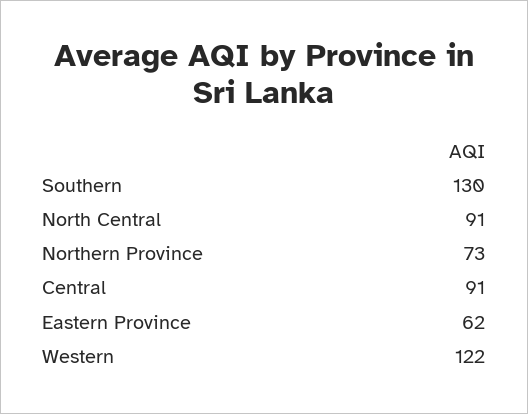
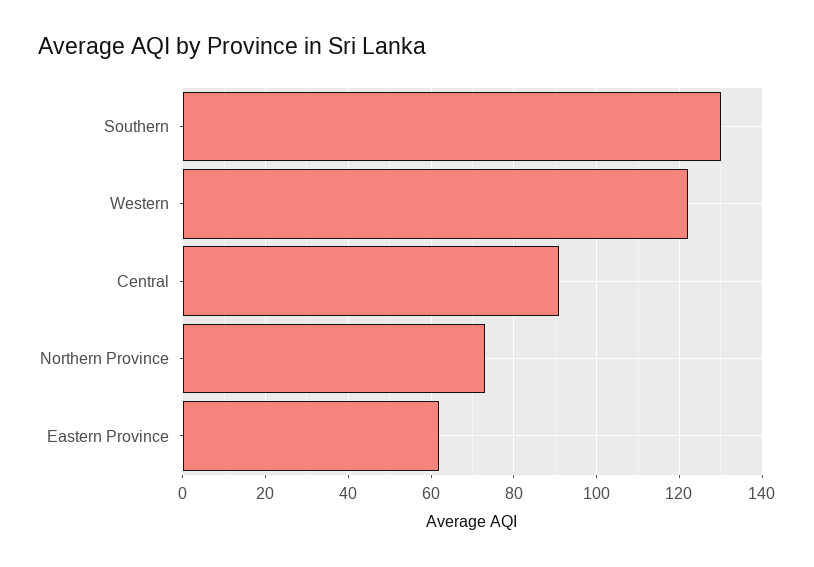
North Central: 91 -> none

